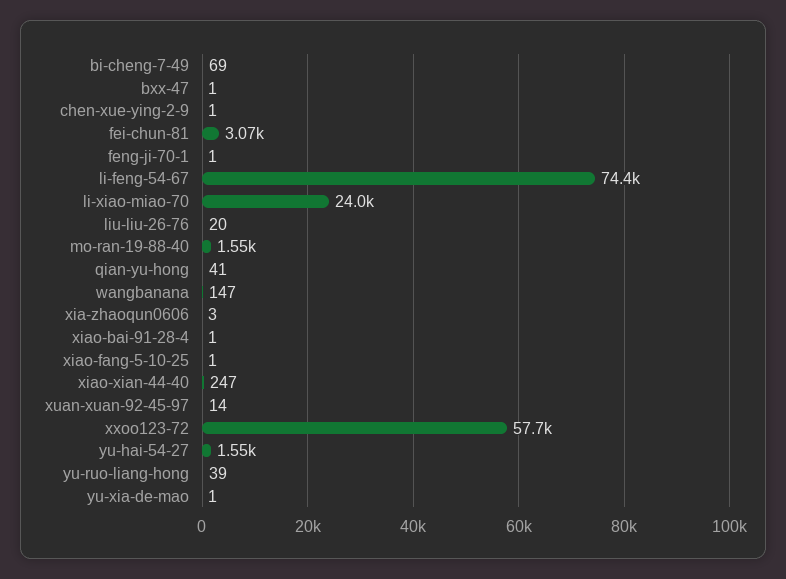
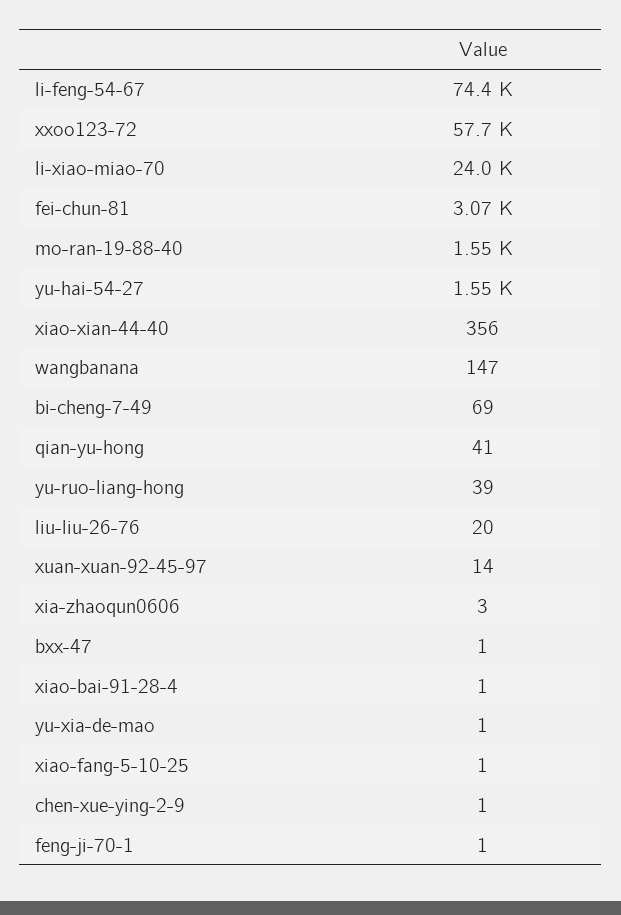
xiao-xian-44-40: 247 -> 356

